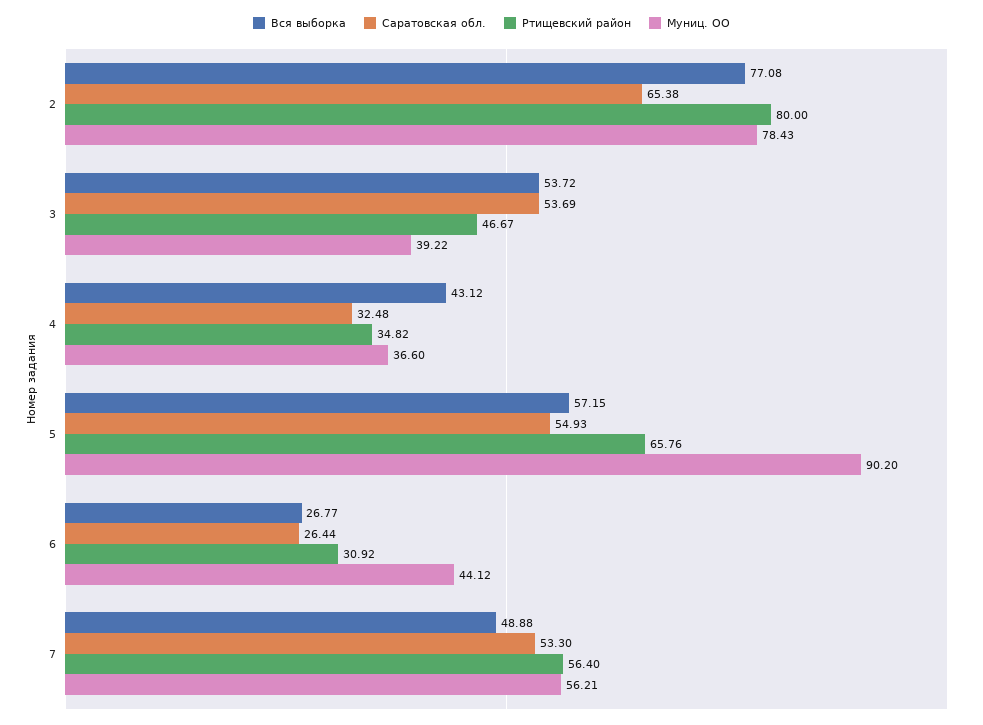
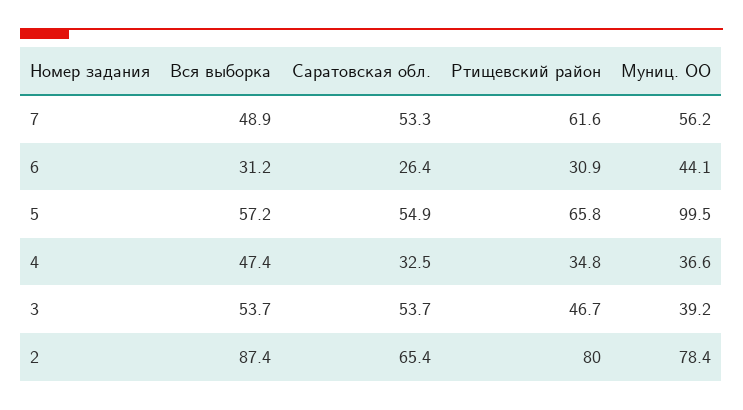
Вся выборка, 2: 77.08 -> 87.4
Вся выборка, 4: 43.12 -> 47.4
Муниц. ОО, 5: 90.2 -> 99.5
Вся выборка, 6: 26.77 -> 31.2
Ртищевский район, 7: 56.4 -> 61.6

